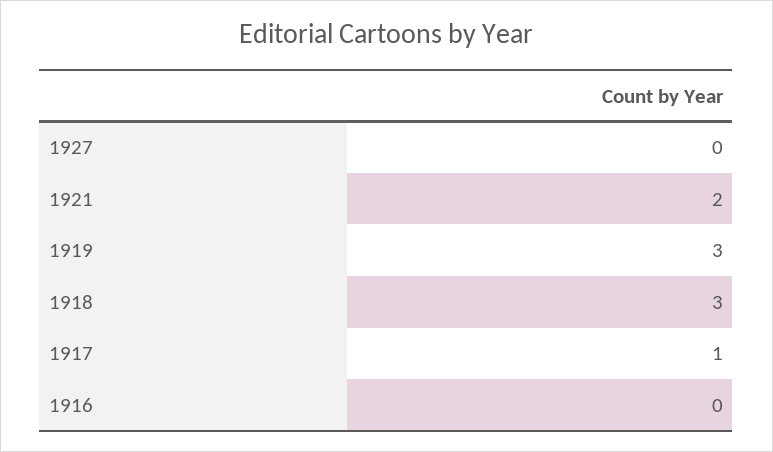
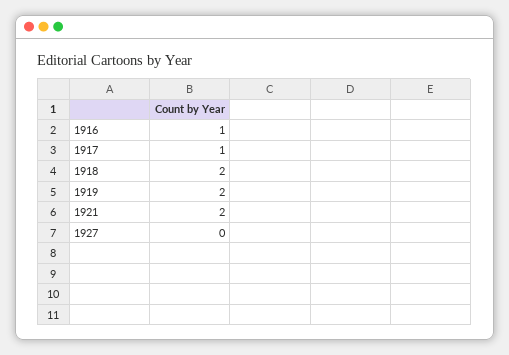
1919: 3 -> 2
1918: 3 -> 2
1916: 0 -> 1

